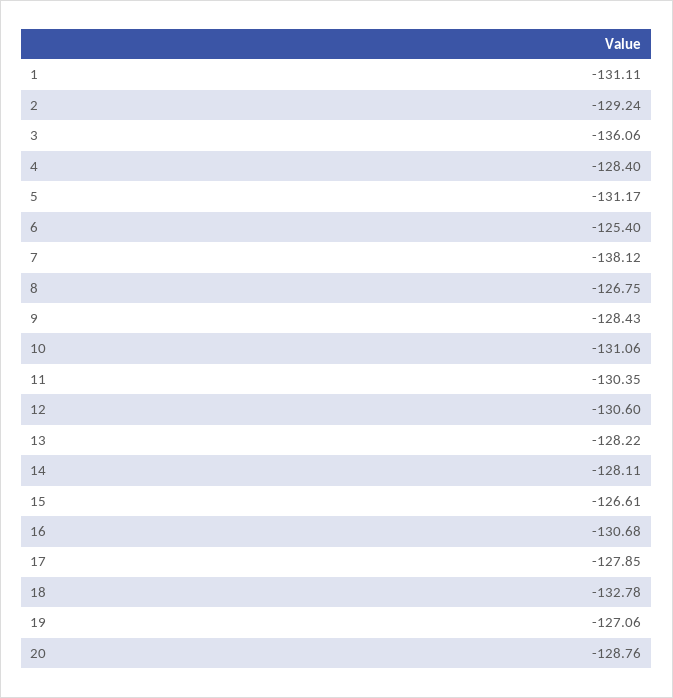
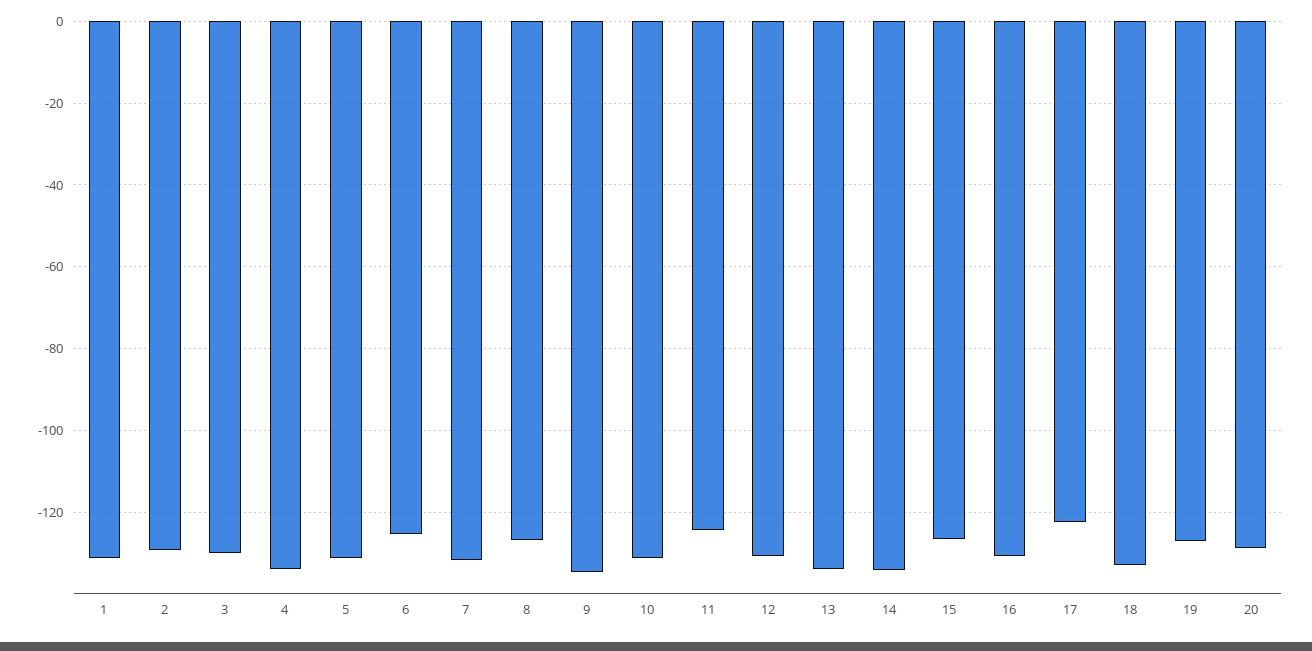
3: -136.06 -> -130
4: -128.4 -> -134
7: -138.12 -> -132
9: -128.43 -> -134
11: -130.35 -> -124
13: -128.22 -> -134
14: -128.11 -> -134
17: -127.85 -> -122

